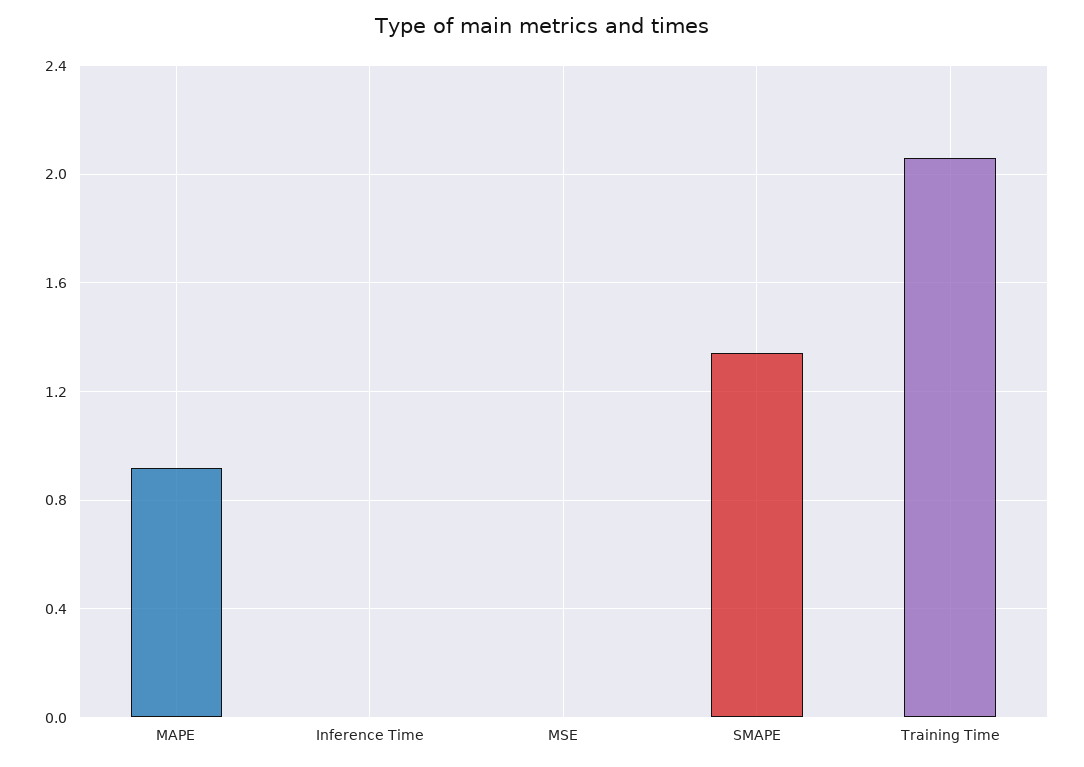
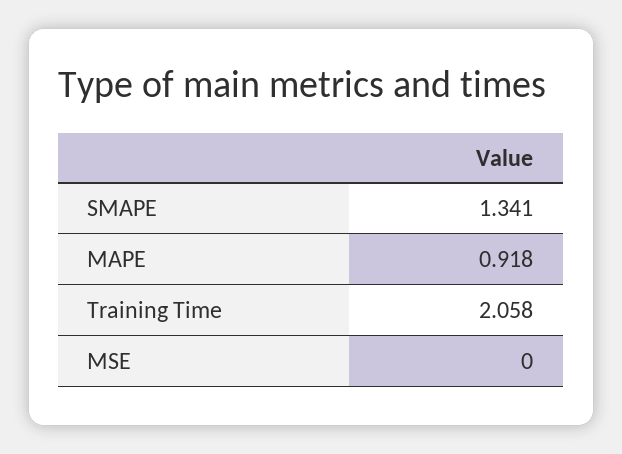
Inference Time: 0 -> none

